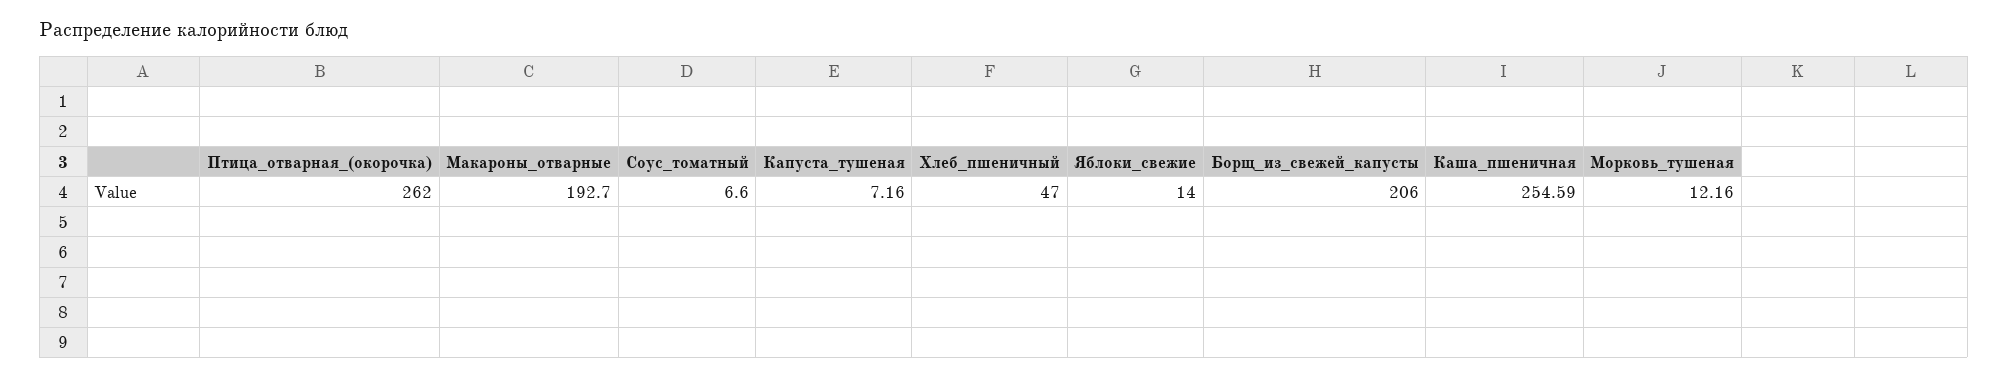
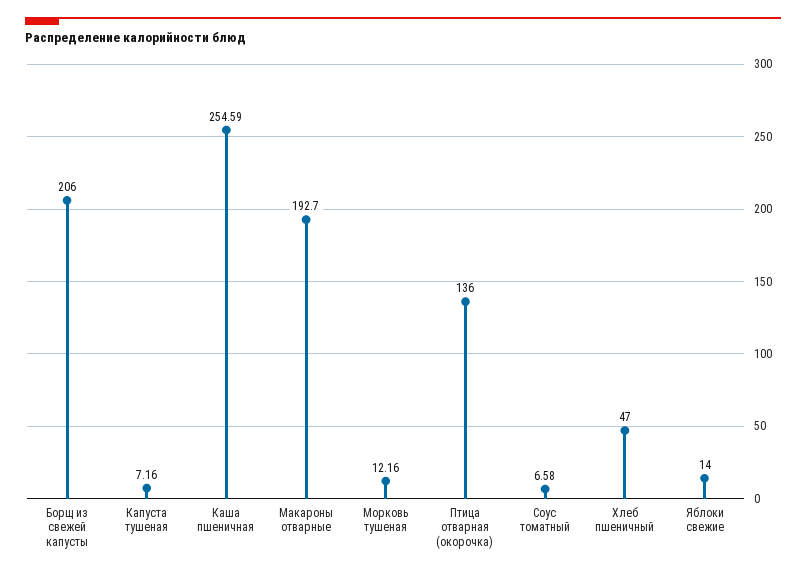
Птица_отварная_(окорочка): 262 -> 136
Соус_томатный: 6.6 -> 6.58

